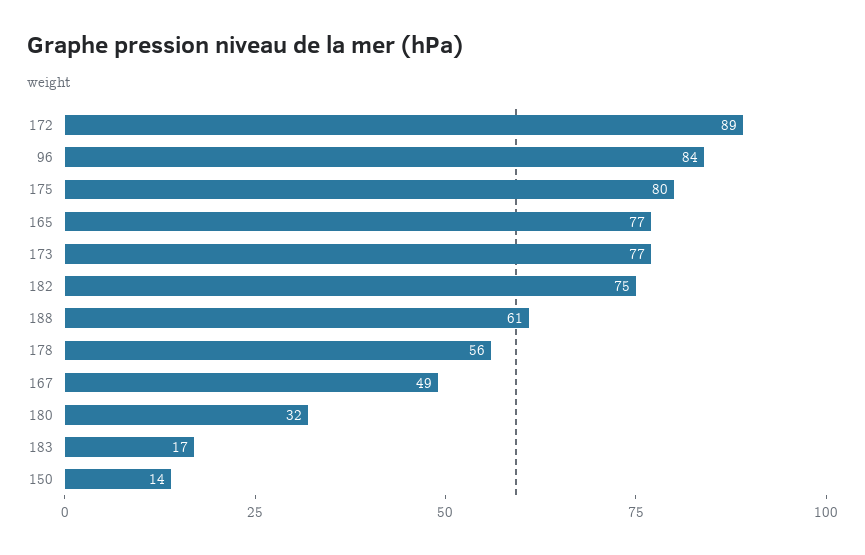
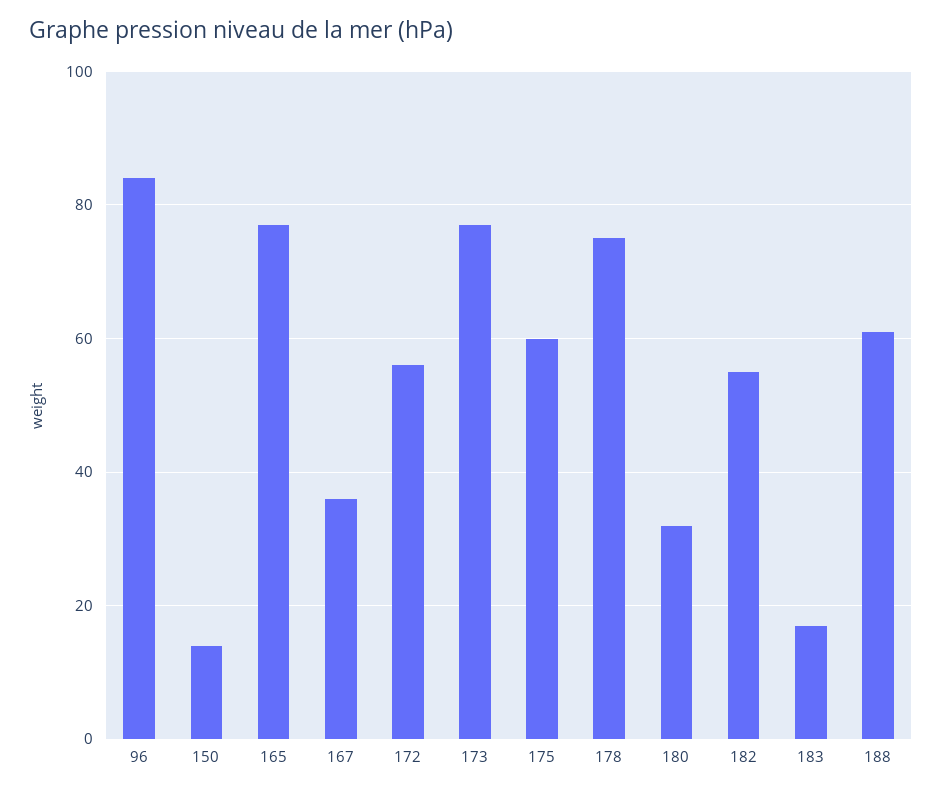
172: 89 -> 55
175: 80 -> 60
182: 75 -> 55
178: 56 -> 75
167: 49 -> 35

